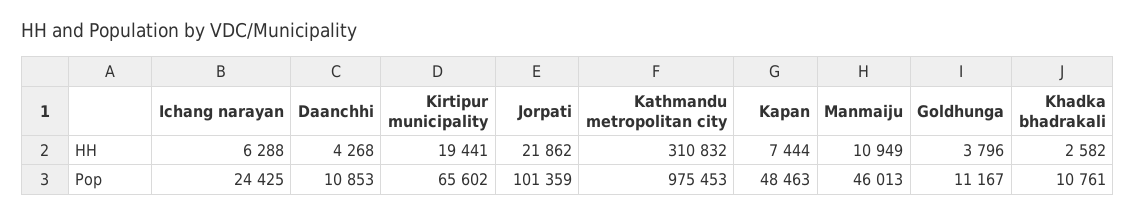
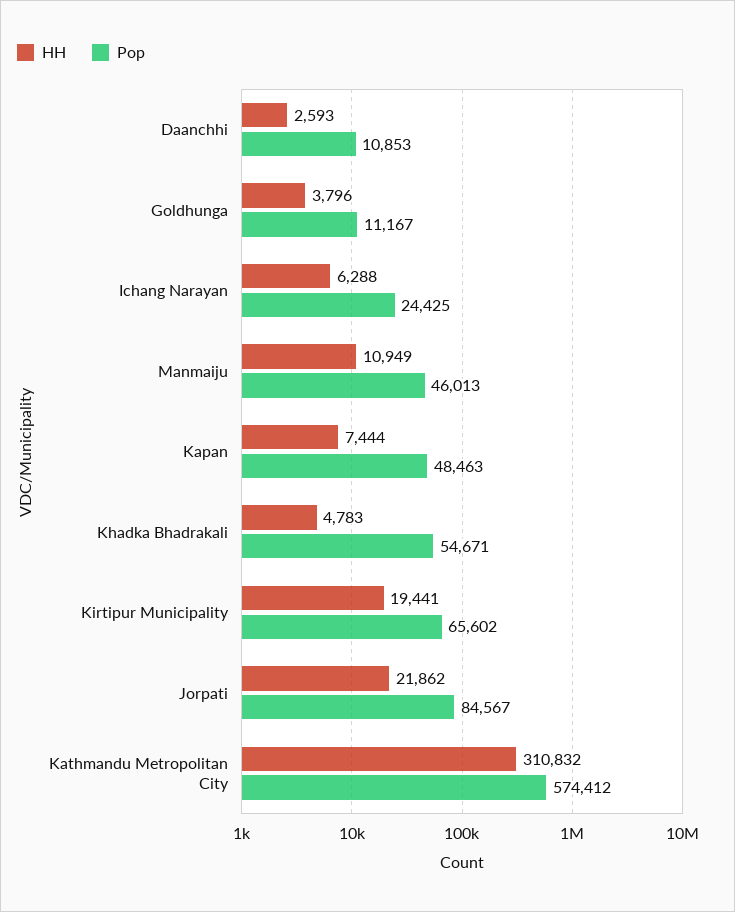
HH, Daanchhi: 4268 -> 2593
HH, Khadka bhadrakali: 2582 -> 4783
Pop, Jorpati: 101359 -> 84567
Pop, Kathmandu metropolitan city: 975453 -> 574412
Pop, Khadka bhadrakali: 10761 -> 54671

